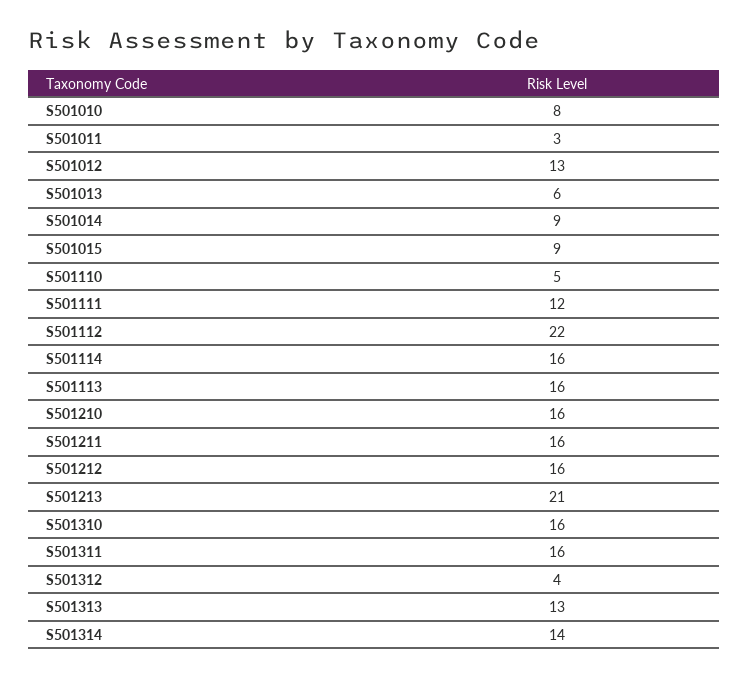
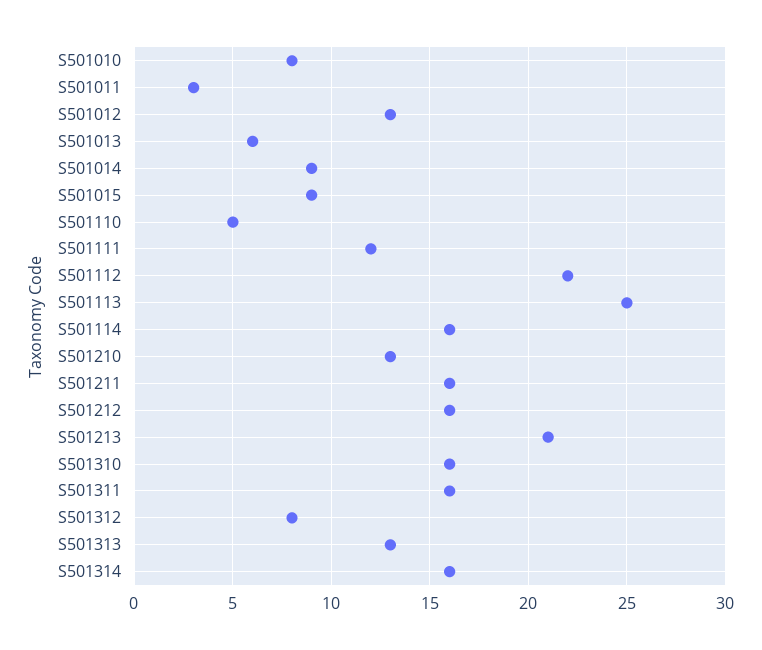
S501113: 16 -> 25
S501210: 16 -> 13
S501312: 4 -> 8
S501314: 14 -> 16

